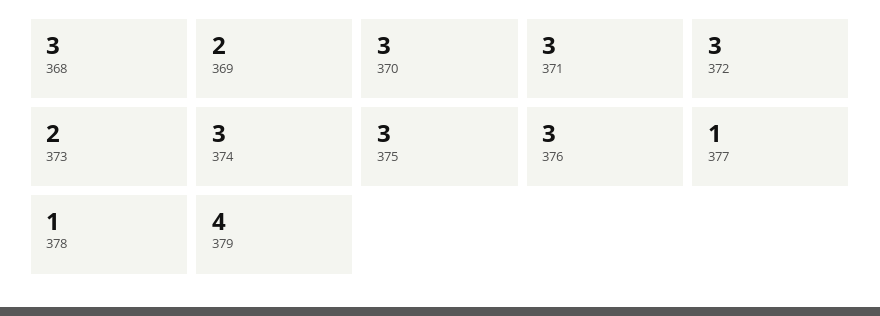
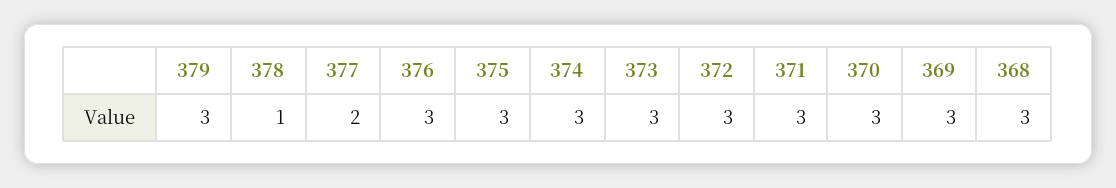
369: 2 -> 3
373: 2 -> 3
377: 1 -> 2
379: 4 -> 3

